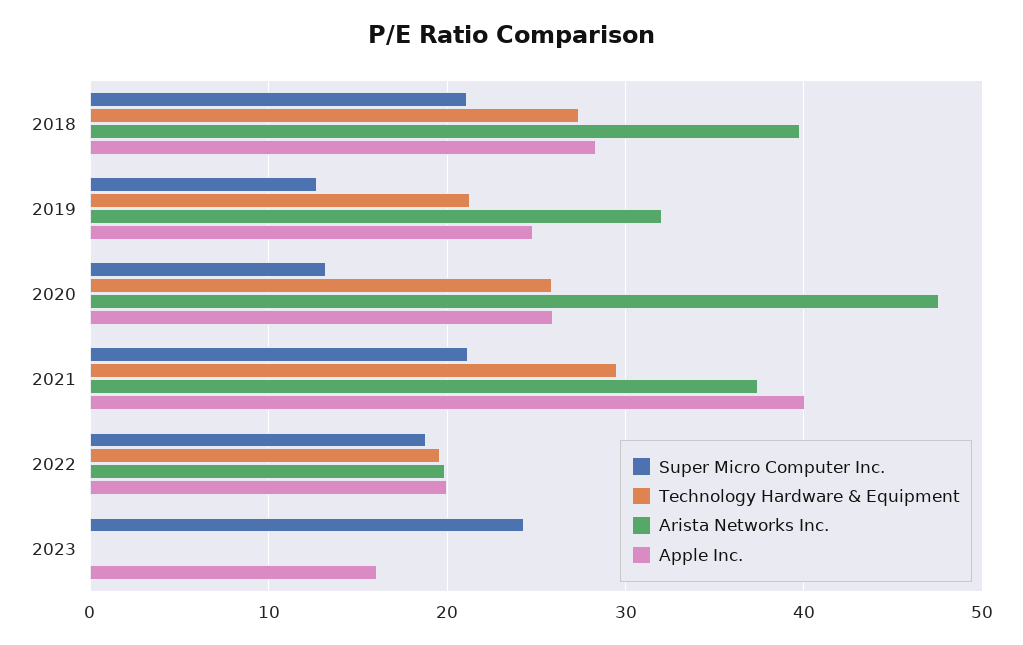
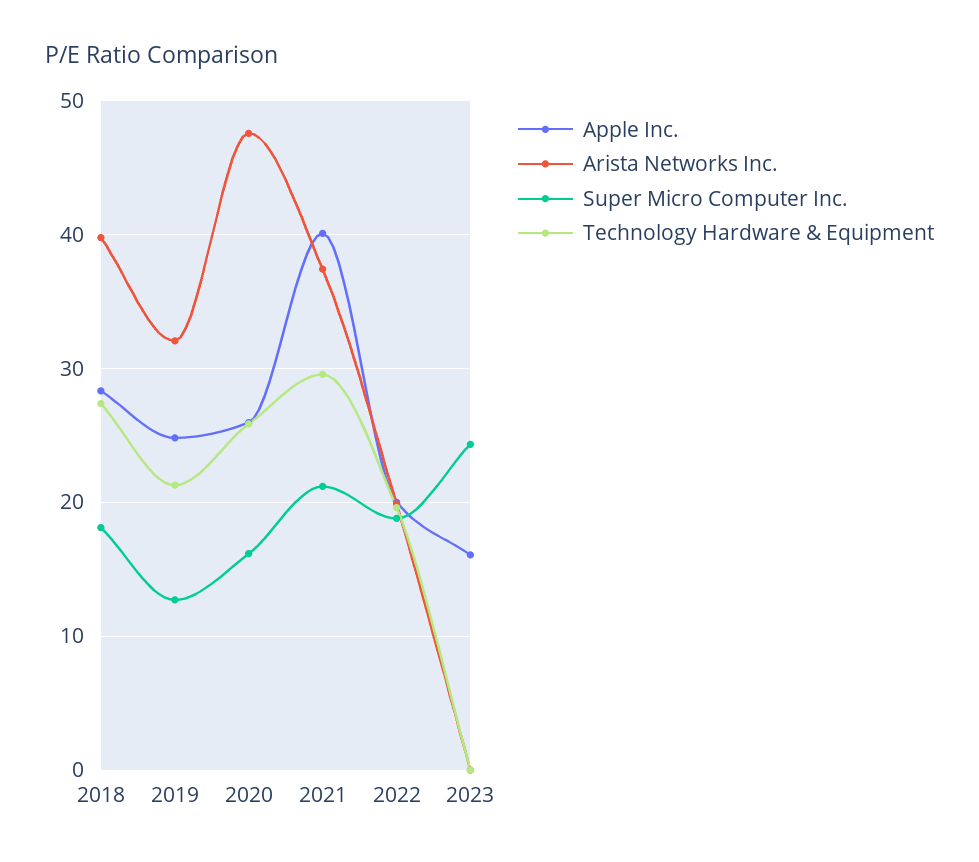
Super Micro Computer Inc., 2018: 21 -> 18
Super Micro Computer Inc., 2020: 13 -> 16

